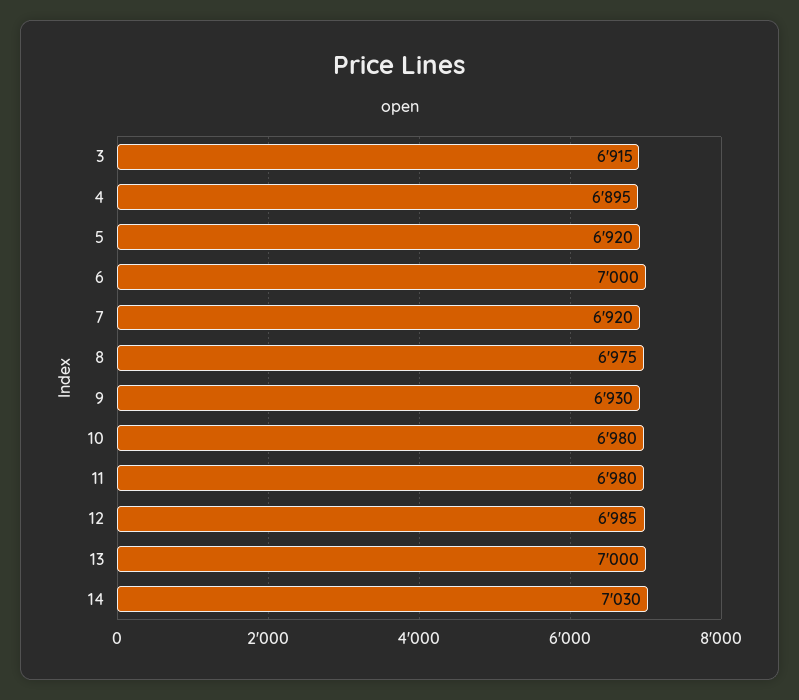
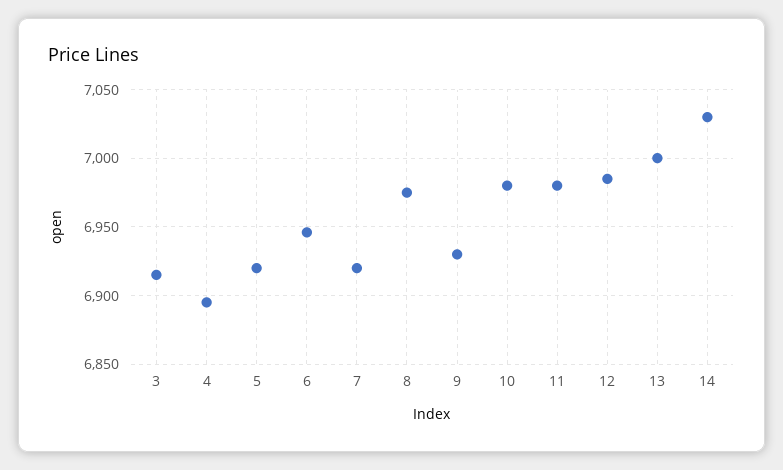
6: 7000 -> 6945

